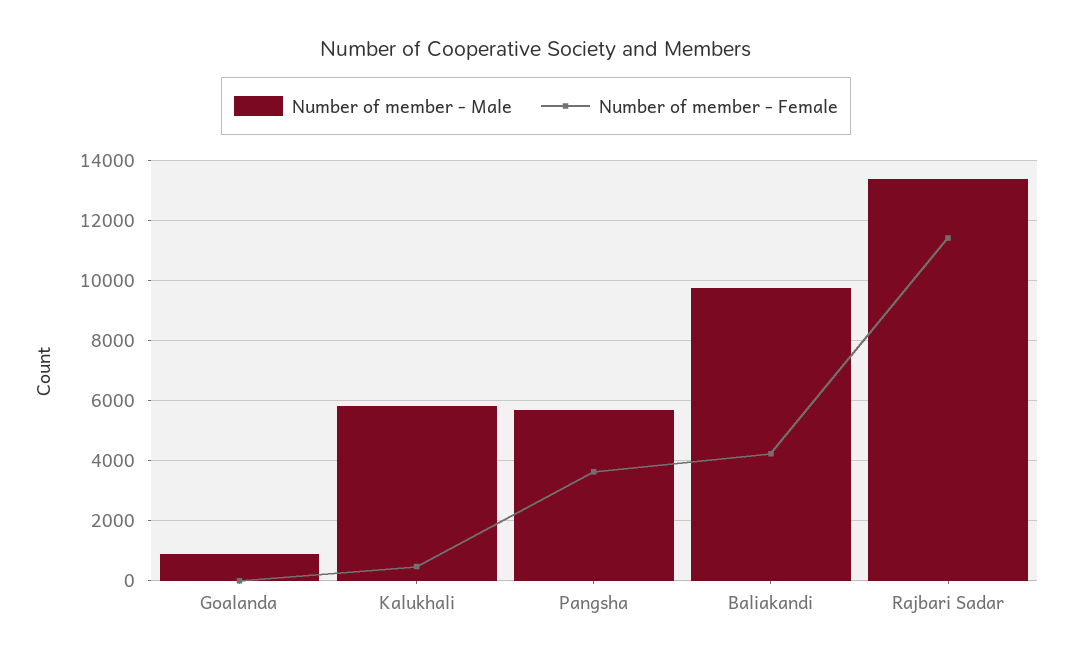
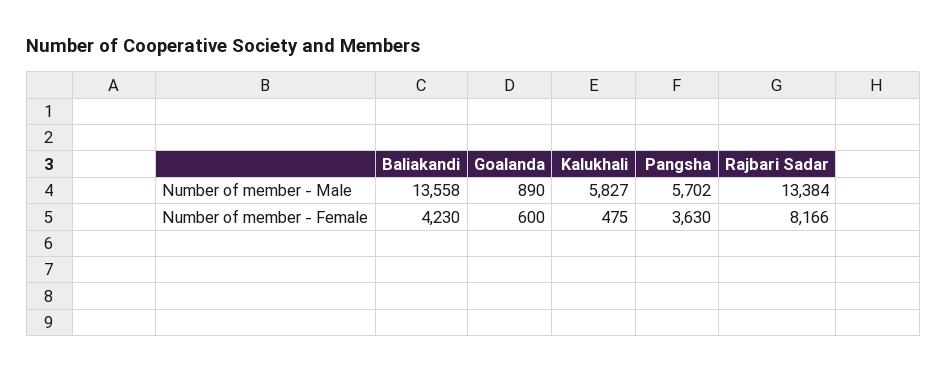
Number of member - Female, Goalanda: 0 -> 600
Number of member - Male, Baliakandi: 9800 -> 13558
Number of member - Female, Rajbari Sadar: 11400 -> 8166

